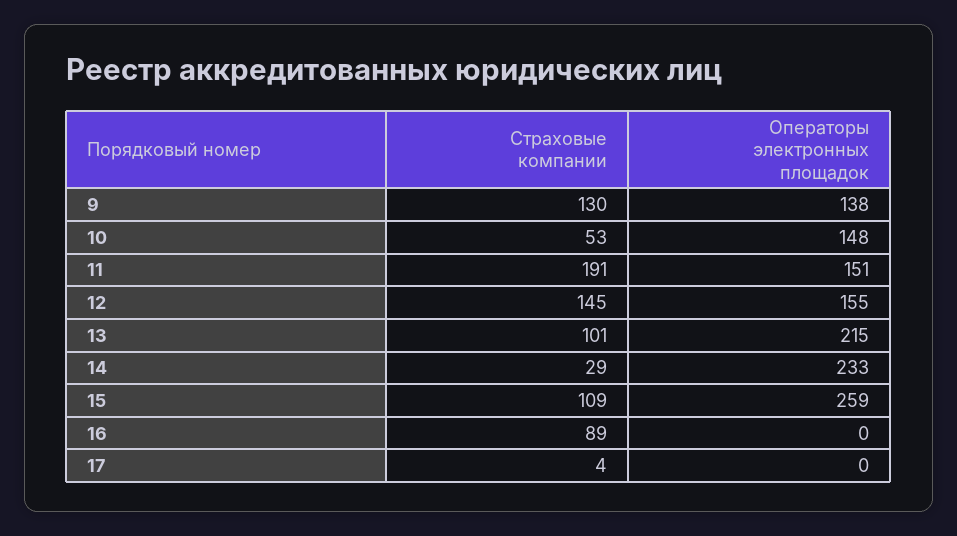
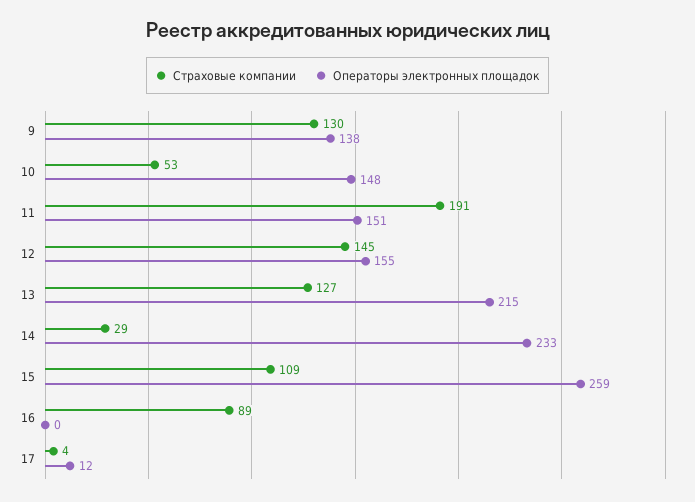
Страховые компании, 13: 101 -> 127
Операторы электронных площадок, 17: 0 -> 12

